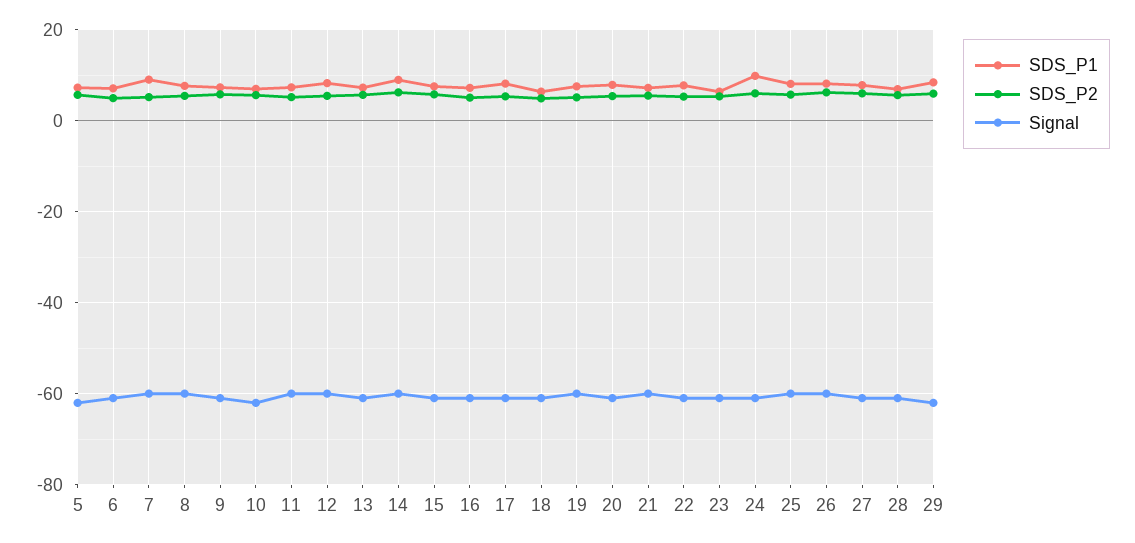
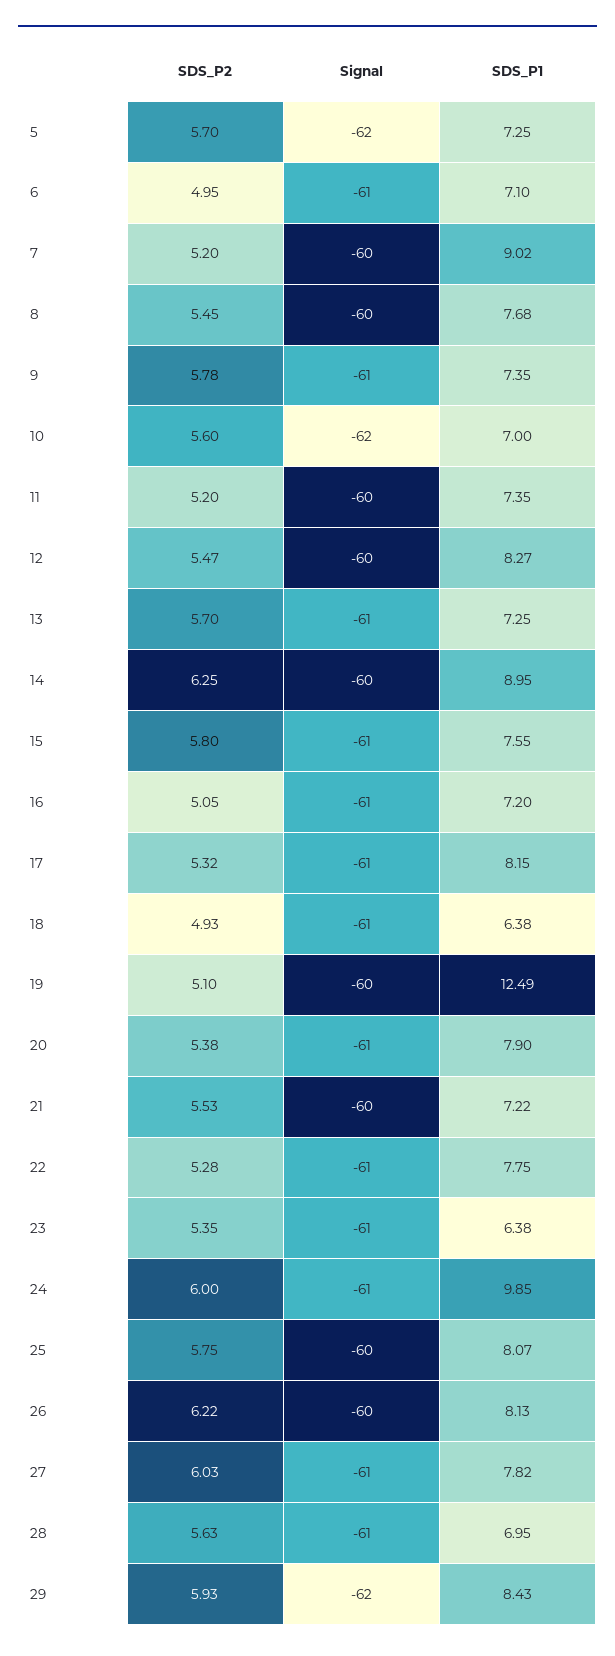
SDS_P1, 19: 8 -> 12.49

